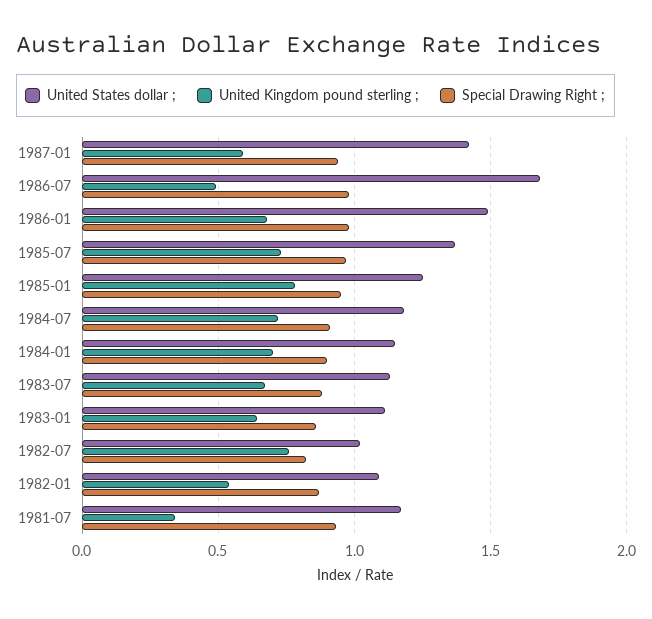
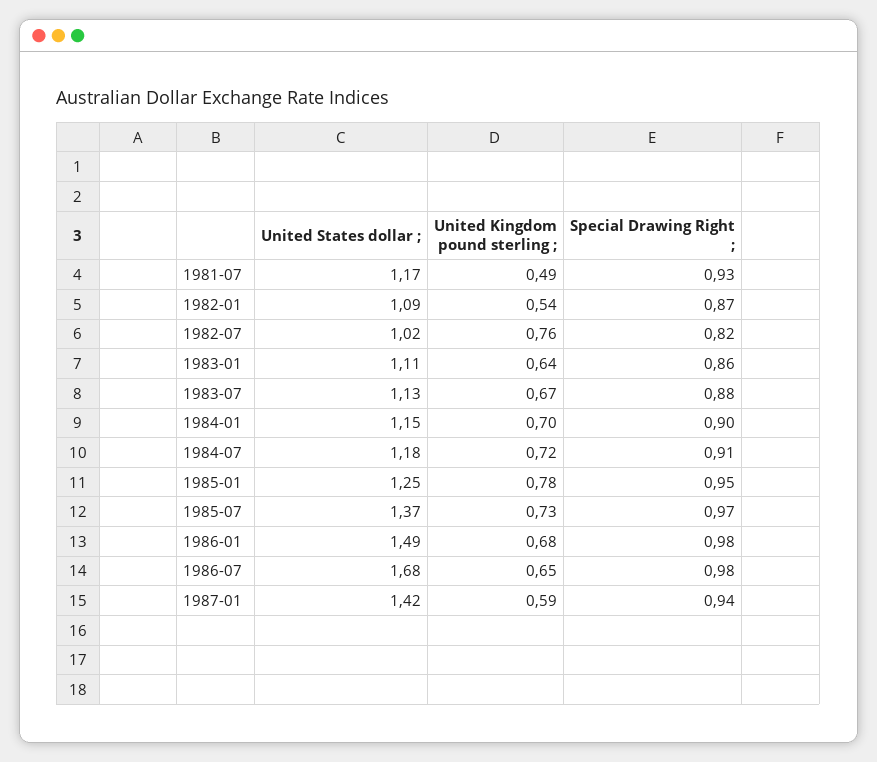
United Kingdom pound sterling ;, 1986-07: 0.5 -> 0.65
United Kingdom pound sterling ;, 1981-07: 0.35 -> 0.49

